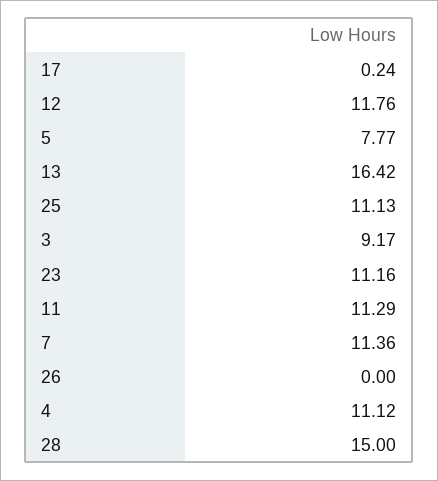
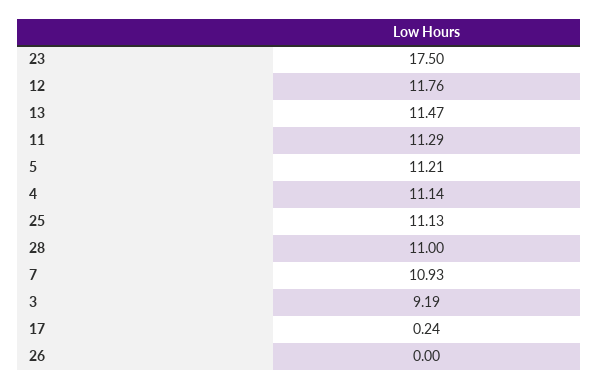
5: 7.77 -> 11.21
13: 16.42 -> 11.47
3: 9.17 -> 9.19
23: 11.16 -> 17.5
7: 11.36 -> 10.93
4: 11.12 -> 11.14
28: 15 -> 11

